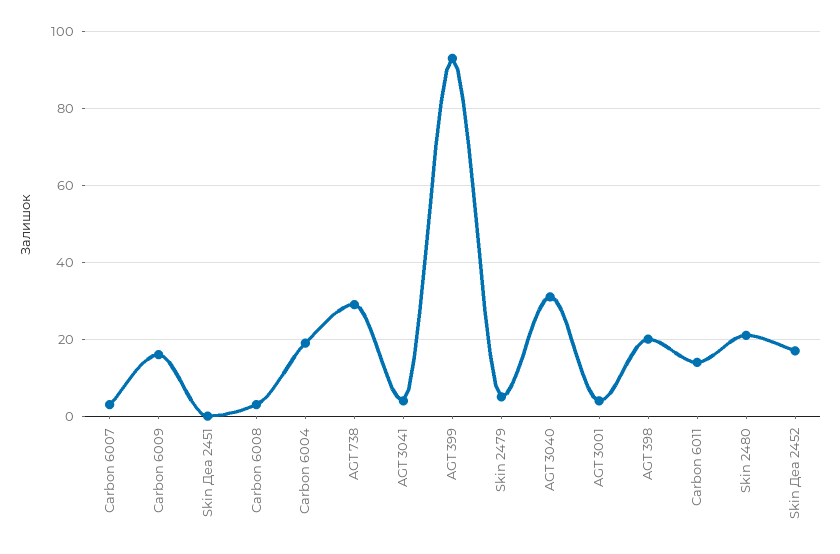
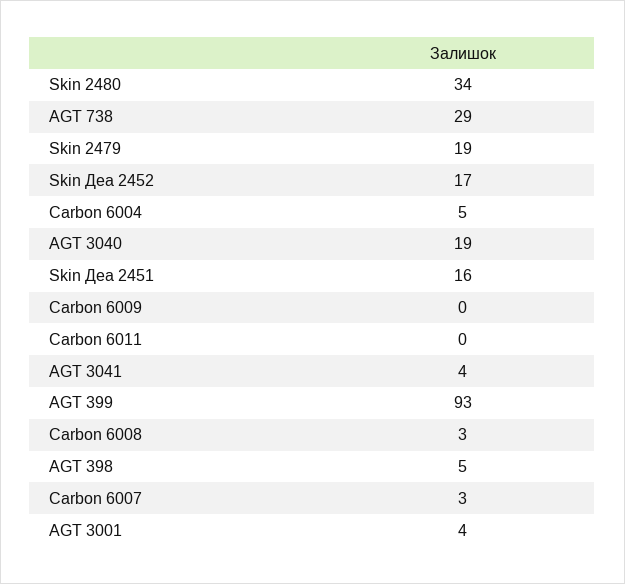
Carbon 6009: 15 -> 0
Skin Деа 2451: 0 -> 16
Carbon 6004: 20 -> 5
Skin 2479: 5 -> 19
AGT 3040: 30 -> 19
AGT 398: 20 -> 5
Carbon 6011: 15 -> 0
Skin 2480: 20 -> 34

